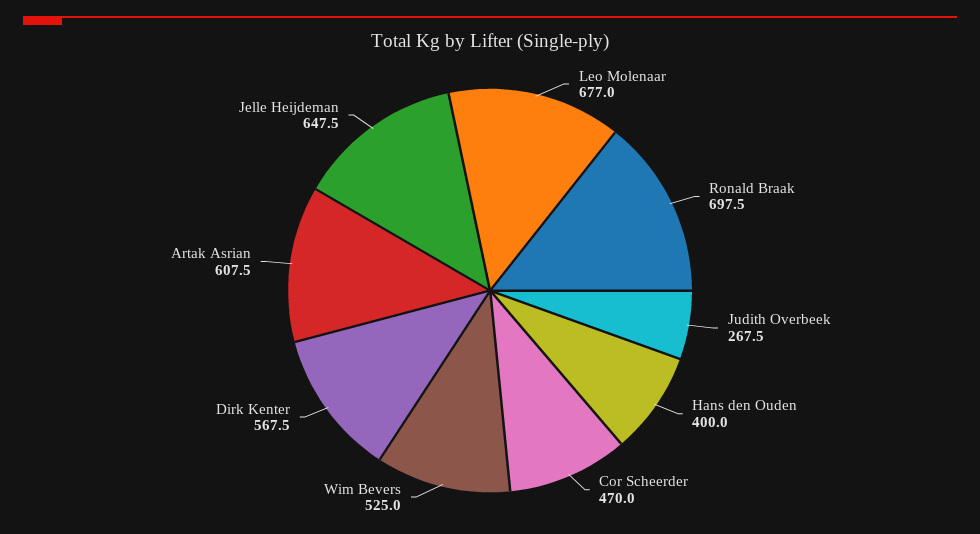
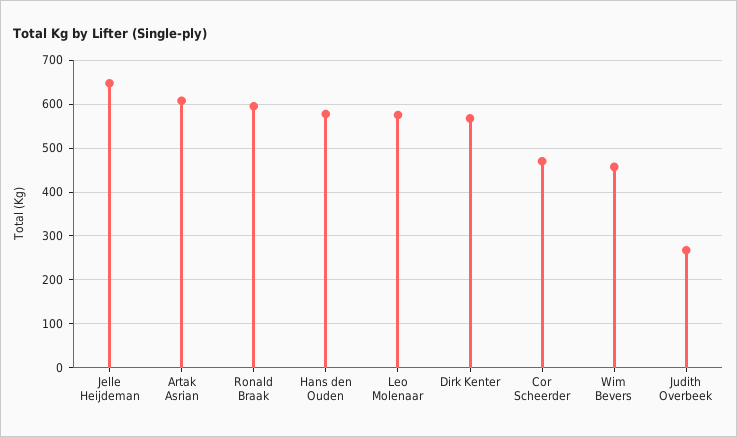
Leo Molenaar: 677 -> 580
Ronald Braak: 697.5 -> 600
Hans den Ouden: 400 -> 580
Wim Bevers: 525 -> 460

